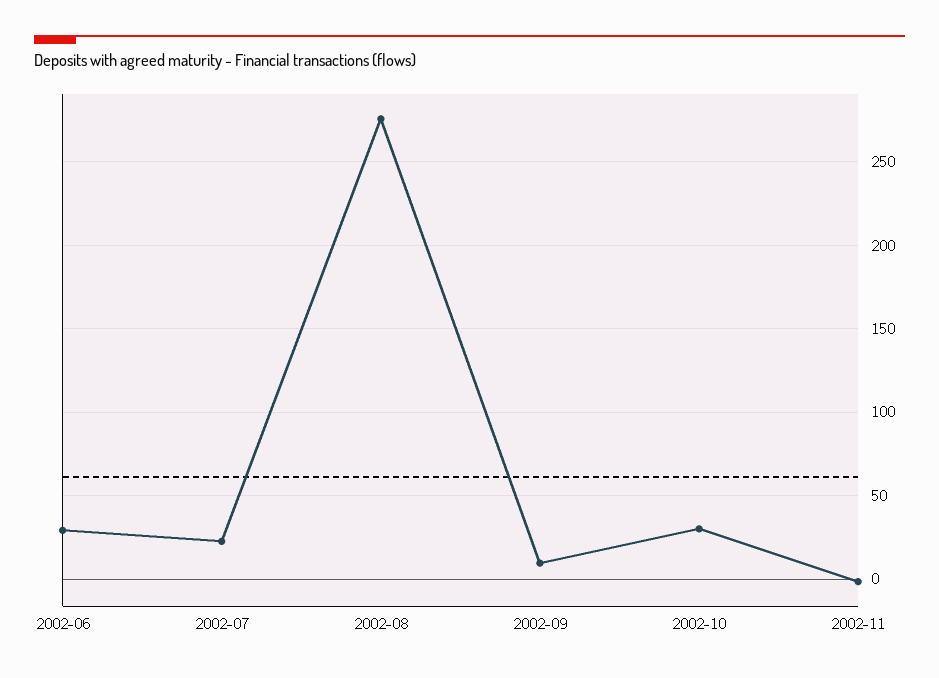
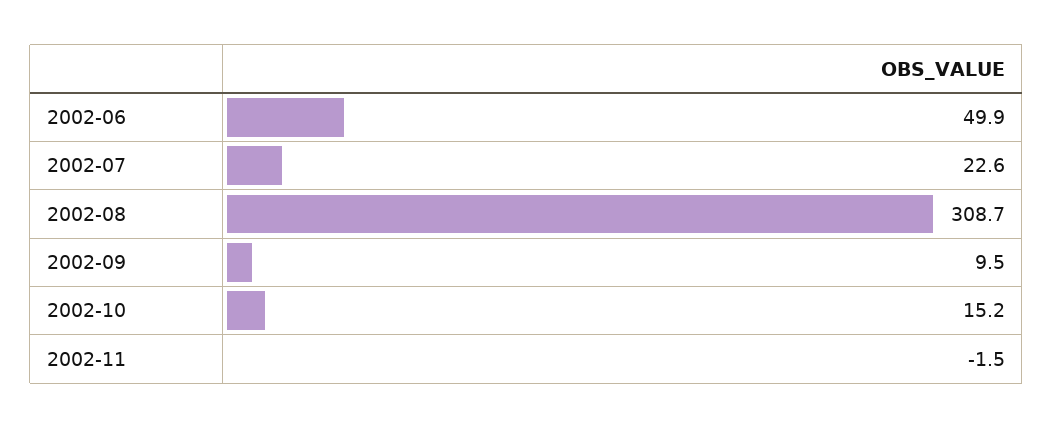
2002-06: 30 -> 49.9
2002-08: 275 -> 308.7
2002-10: 30 -> 15.2

